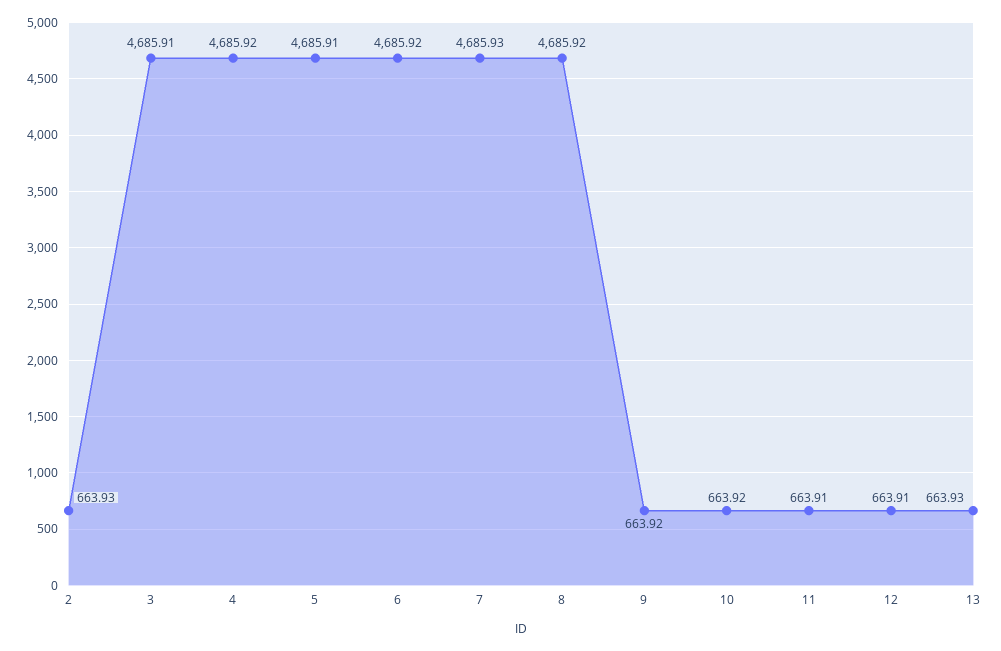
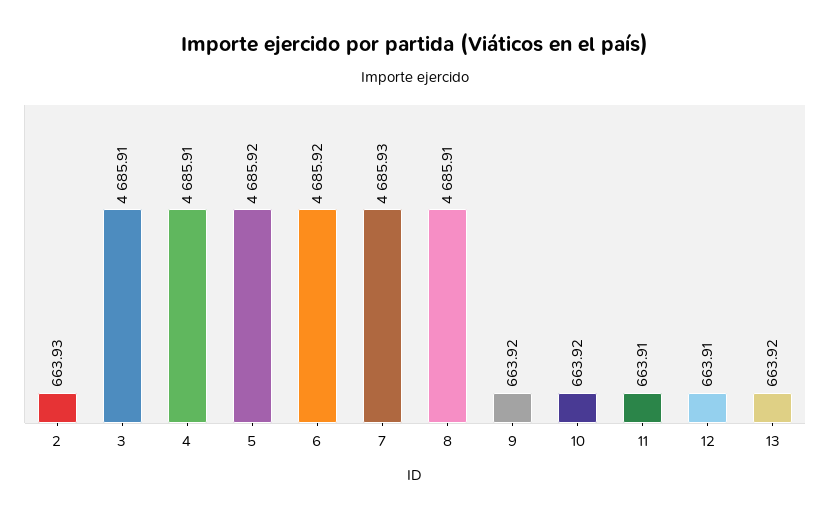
4: 4685.92 -> 4685.91
5: 4685.91 -> 4685.92
8: 4685.92 -> 4685.91
13: 663.93 -> 663.92

